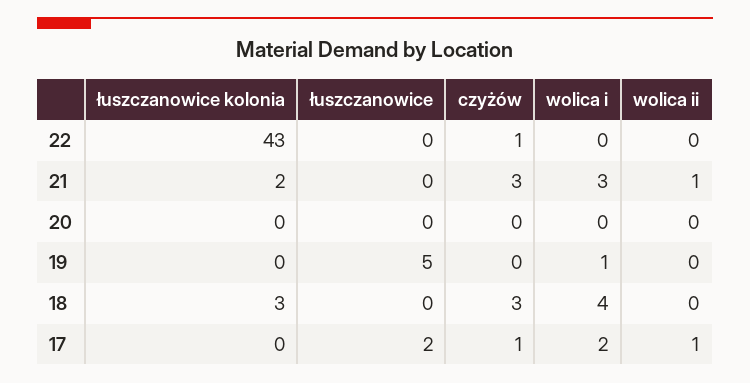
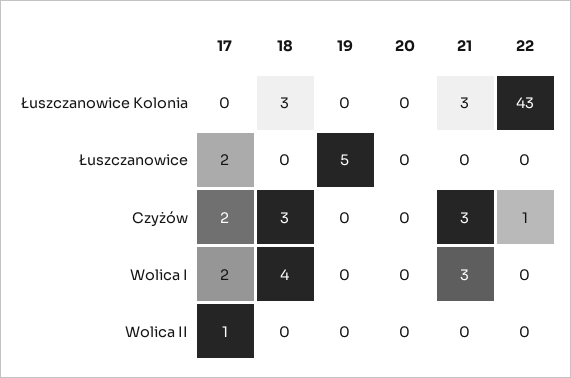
łuszczanowice kolonia, 21: 2 -> 3
wolica ii, 21: 1 -> 0
wolica i, 19: 1 -> 0
czyżów, 17: 1 -> 2

